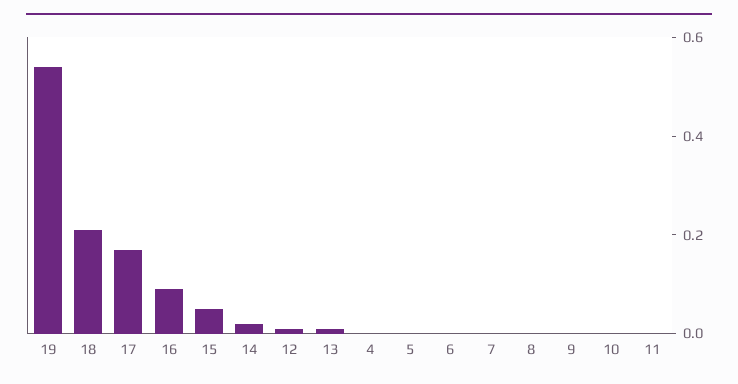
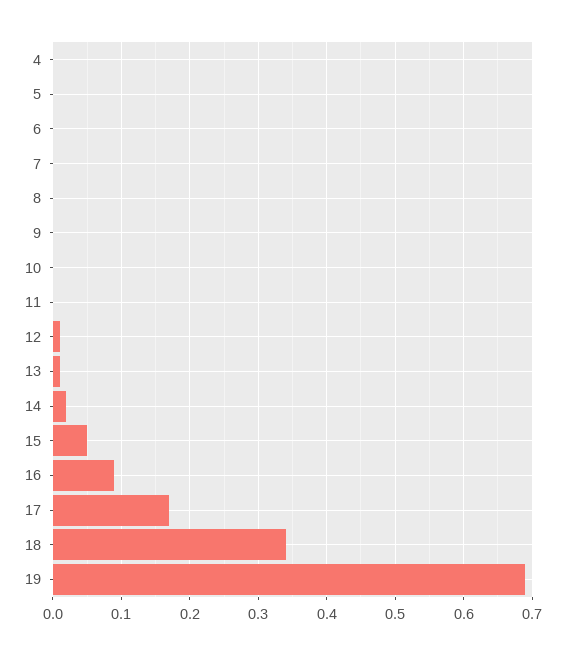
19: 0.55 -> 0.69
18: 0.2 -> 0.34

